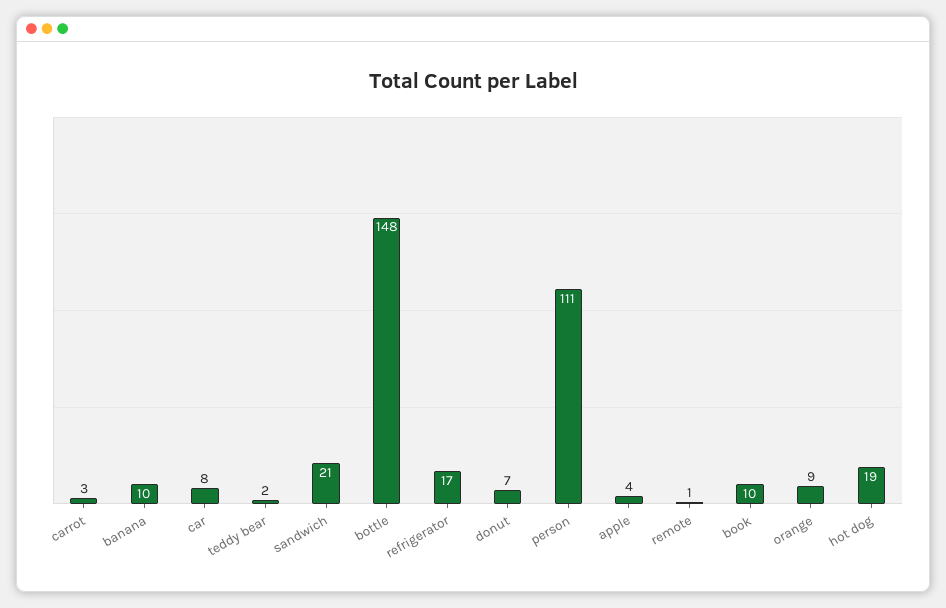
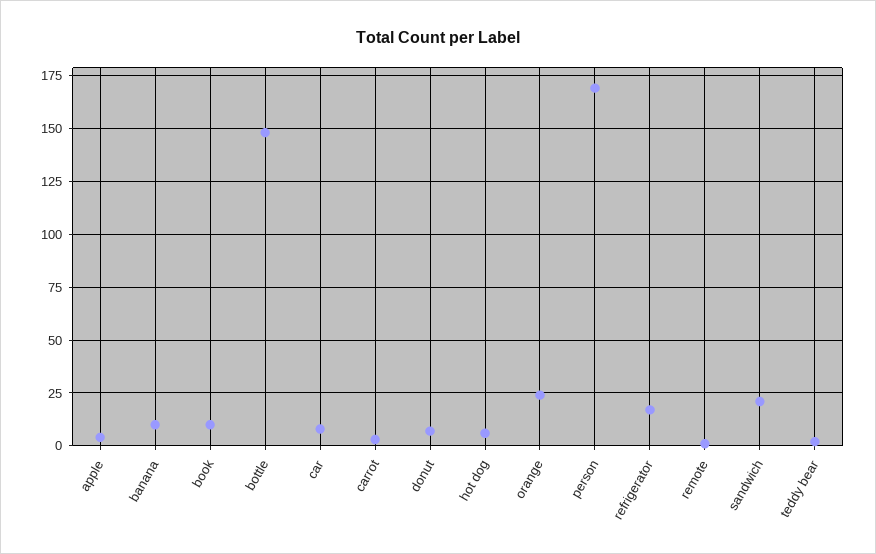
person: 111 -> 170
orange: 9 -> 25
hot dog: 19 -> 5

